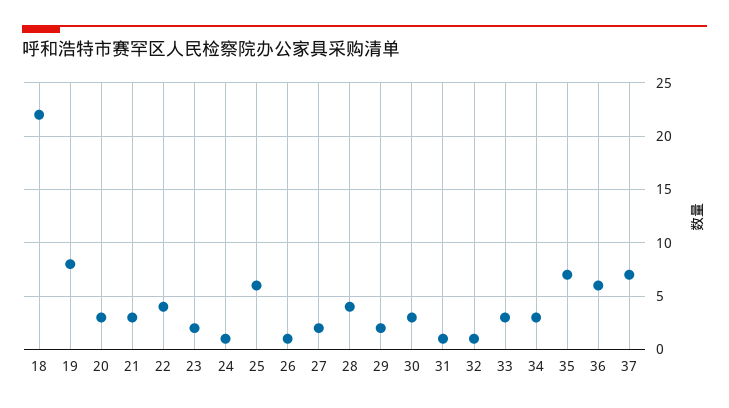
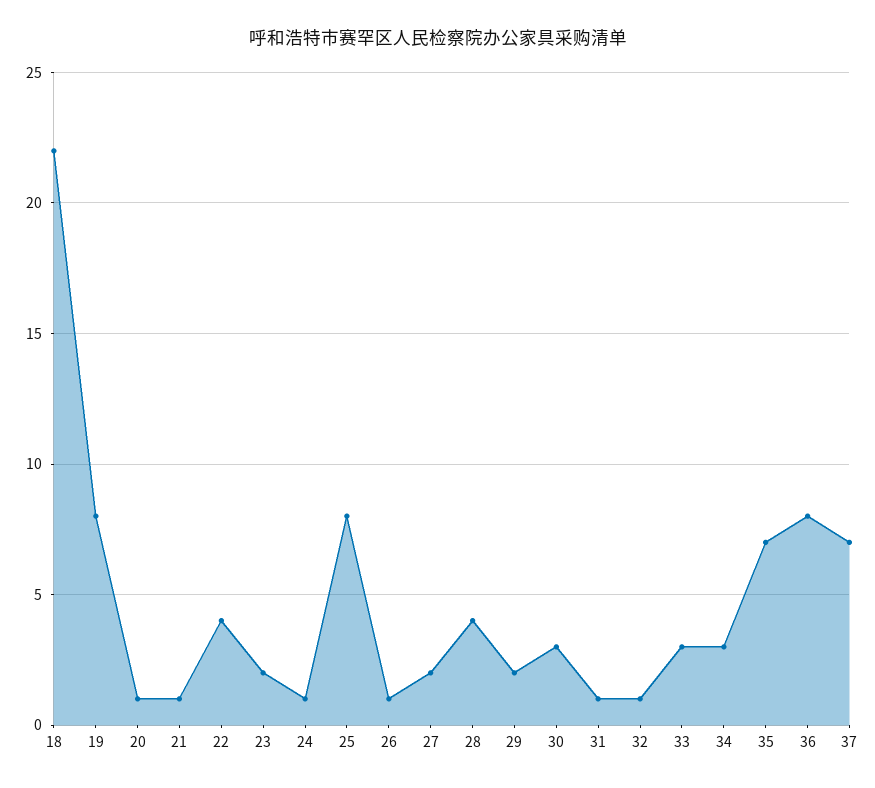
20: 3 -> 1
21: 3 -> 1
25: 6 -> 8
36: 6 -> 8

